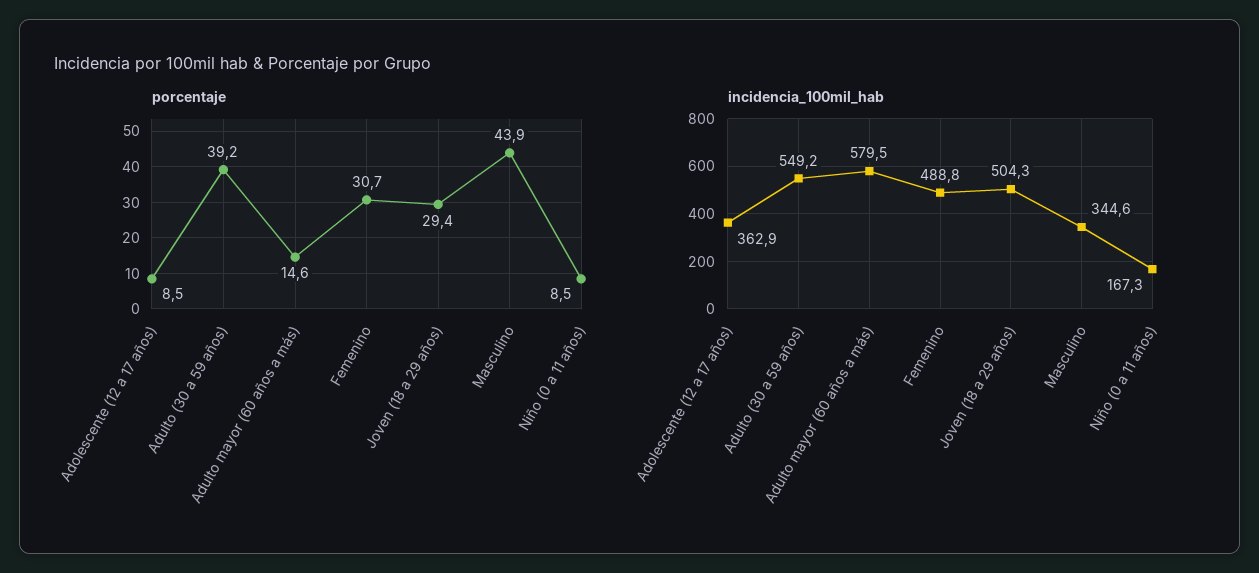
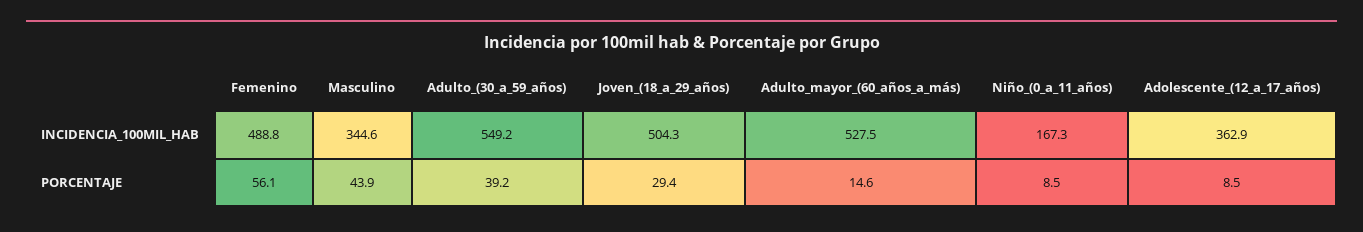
porcentaje, Femenino: 30.7 -> 56.1
incidencia_100mil_hab, Adulto mayor (60 años a más): 579.5 -> 527.5

